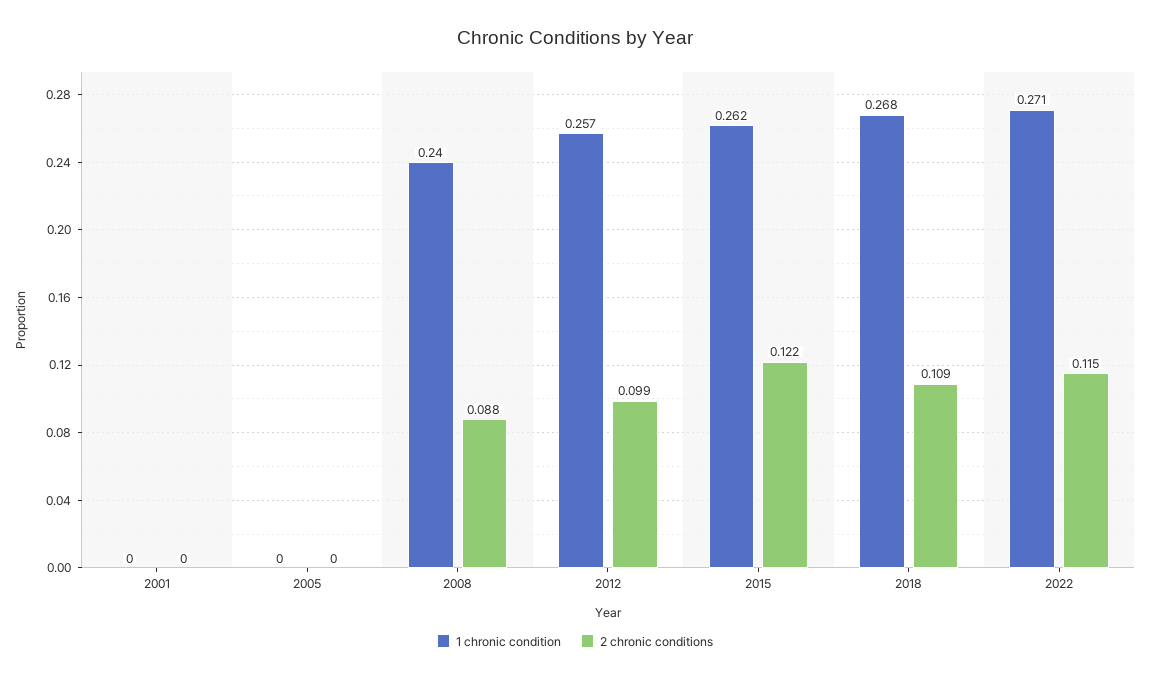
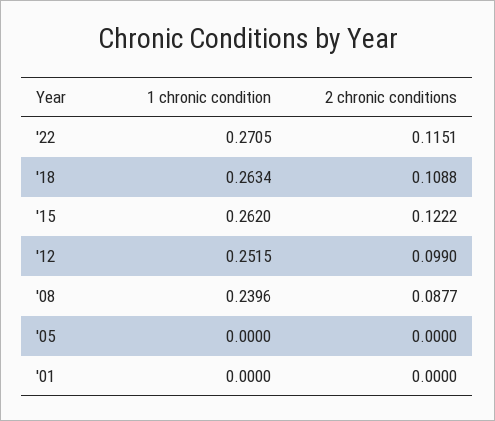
1 chronic condition, 2012: 0.257 -> 0.2515
1 chronic condition, 2018: 0.268 -> 0.2634

